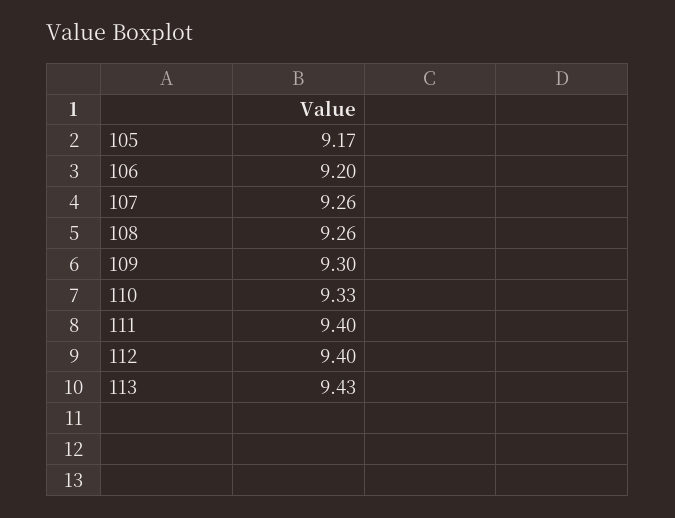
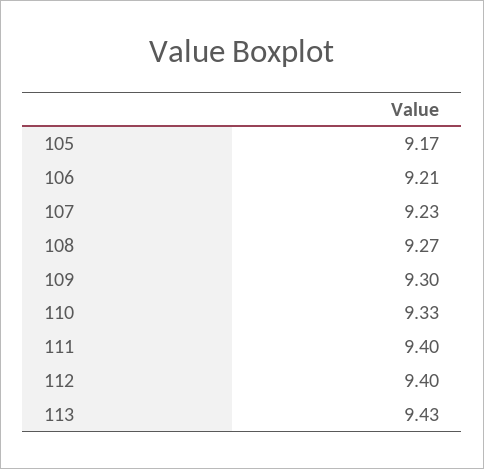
106: 9.2 -> 9.21
107: 9.26 -> 9.23
108: 9.26 -> 9.27

